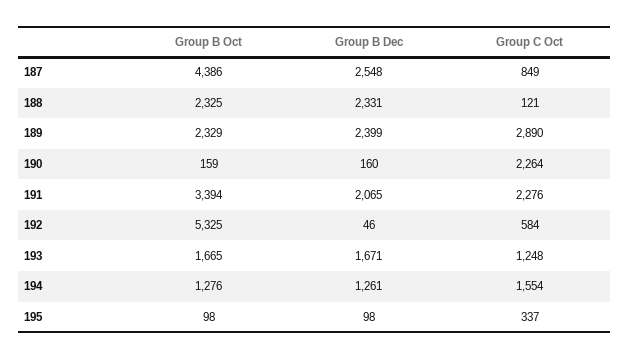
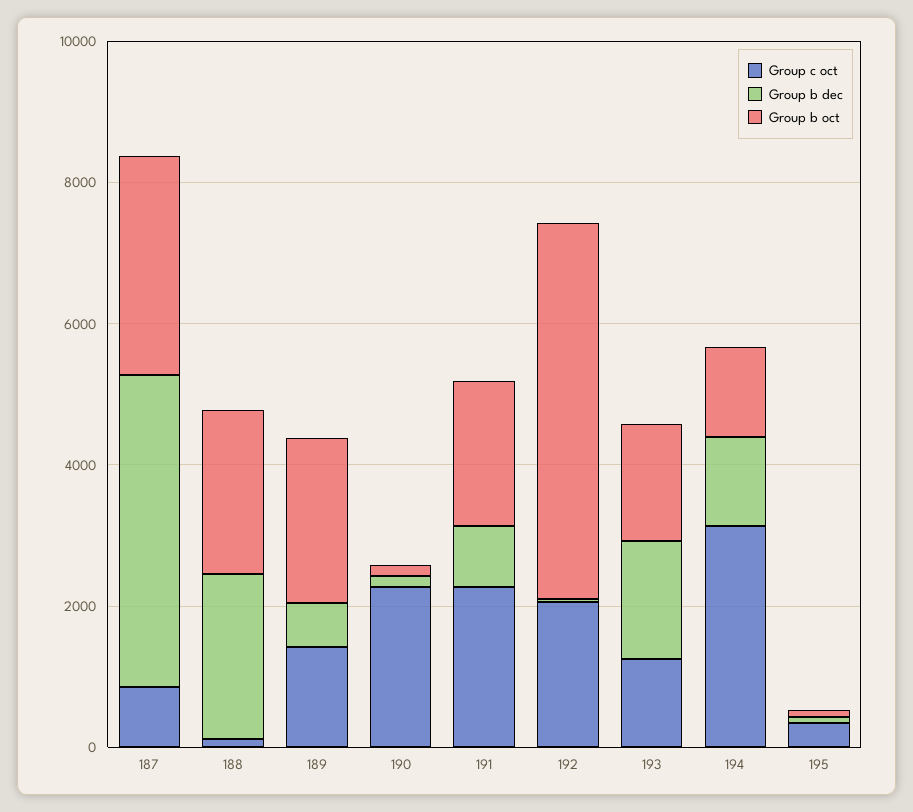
Group B Oct, 187: 4386 -> 3000
Group B Dec, 187: 2548 -> 4500
Group B Dec, 189: 2399 -> 500
Group C Oct, 189: 2890 -> 1500
Group B Oct, 191: 3394 -> 2000
Group B Dec, 191: 2065 -> 1000
Group C Oct, 192: 584 -> 2000
Group C Oct, 194: 1554 -> 3000

